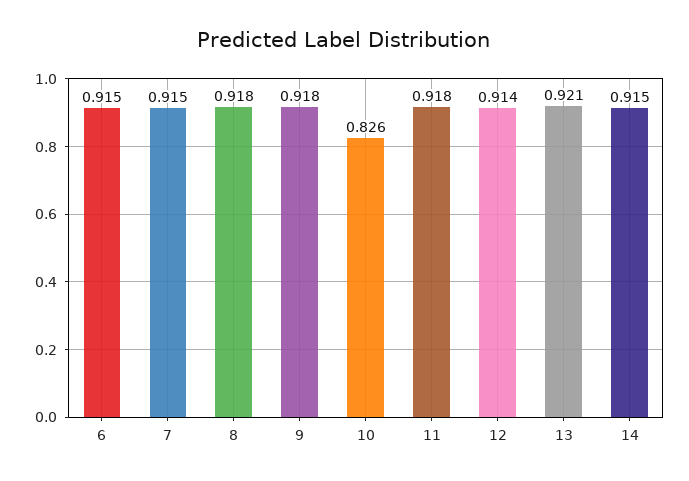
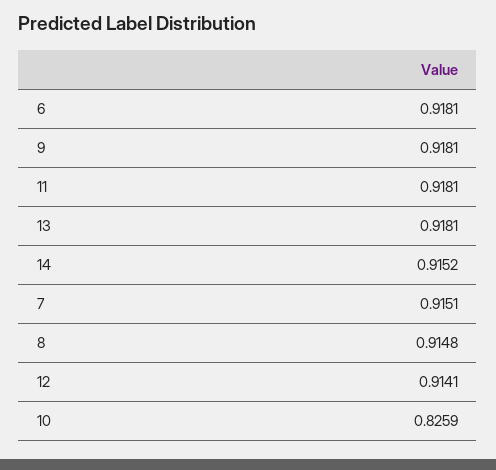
6: 0.915 -> 0.9181
8: 0.918 -> 0.9148
13: 0.921 -> 0.9181

